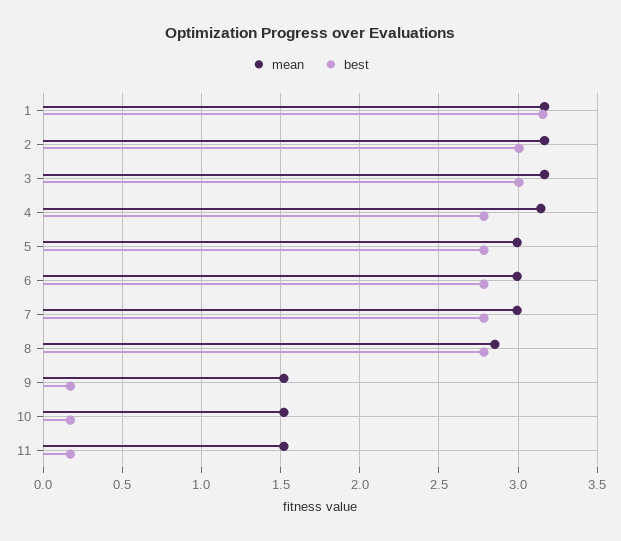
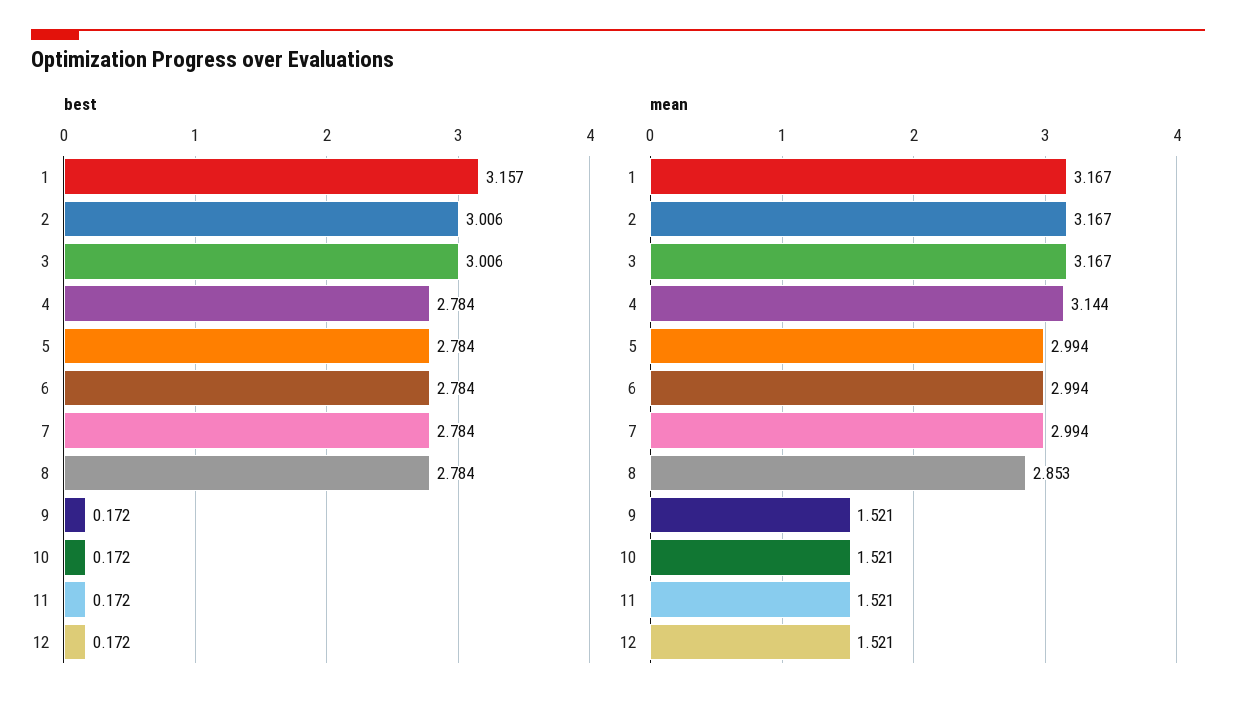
best, 12: none -> 0.172
mean, 12: none -> 1.521

